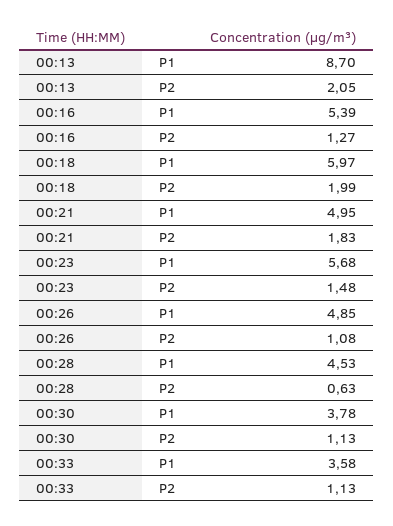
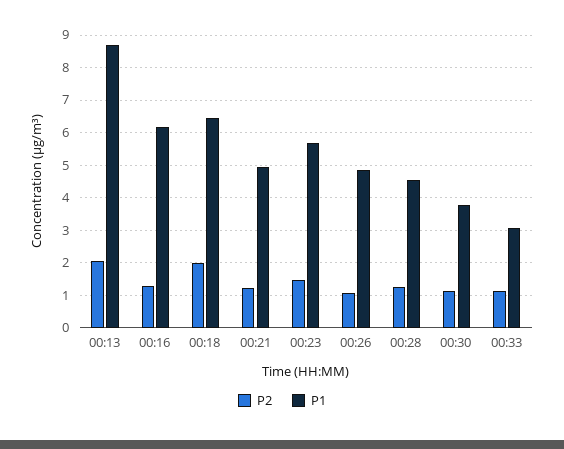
P1, 00:16: 5.39 -> 6.2
P1, 00:18: 5.97 -> 6.4
P2, 00:21: 1.83 -> 1.2
P2, 00:28: 0.63 -> 1.2
P1, 00:33: 3.58 -> 3

